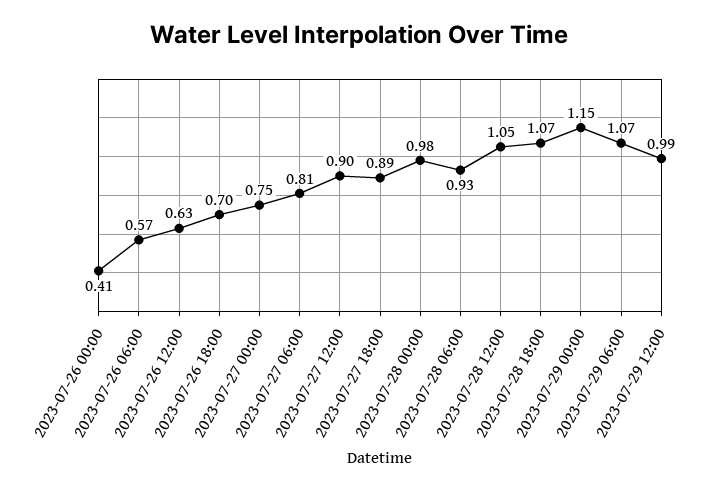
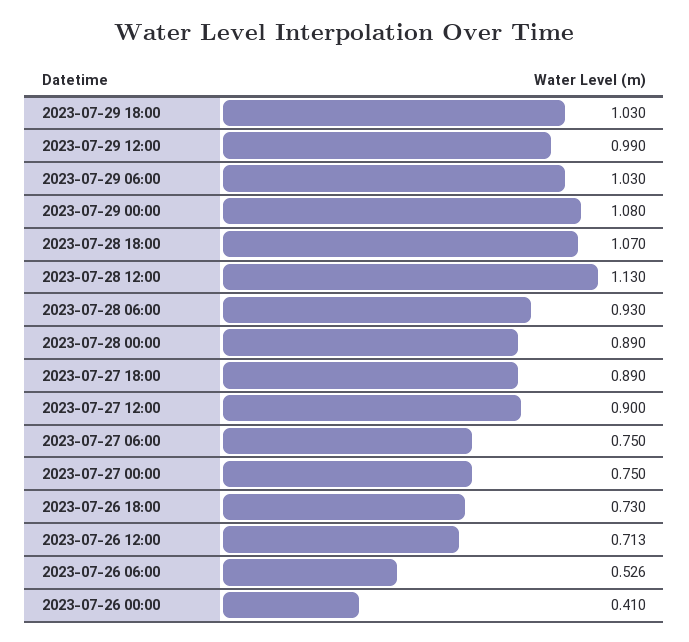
2023-07-26 06:00: 0.57 -> 0.526
2023-07-26 12:00: 0.63 -> 0.713
2023-07-26 18:00: 0.7 -> 0.73
2023-07-27 06:00: 0.81 -> 0.75
2023-07-28 00:00: 0.98 -> 0.89
2023-07-28 12:00: 1.05 -> 1.13
2023-07-29 00:00: 1.15 -> 1.08
2023-07-29 06:00: 1.07 -> 1.03
2023-07-29 18:00: none -> 1.03

